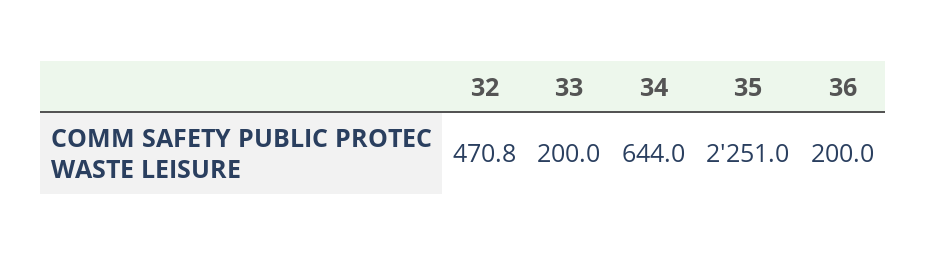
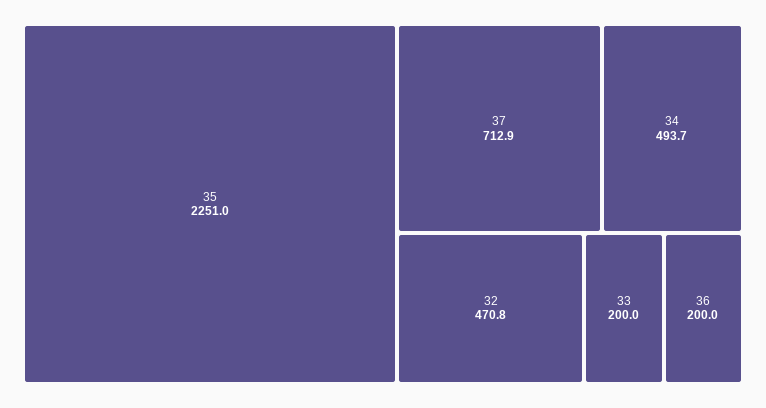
34: 644 -> 493.7
37: none -> 712.9

